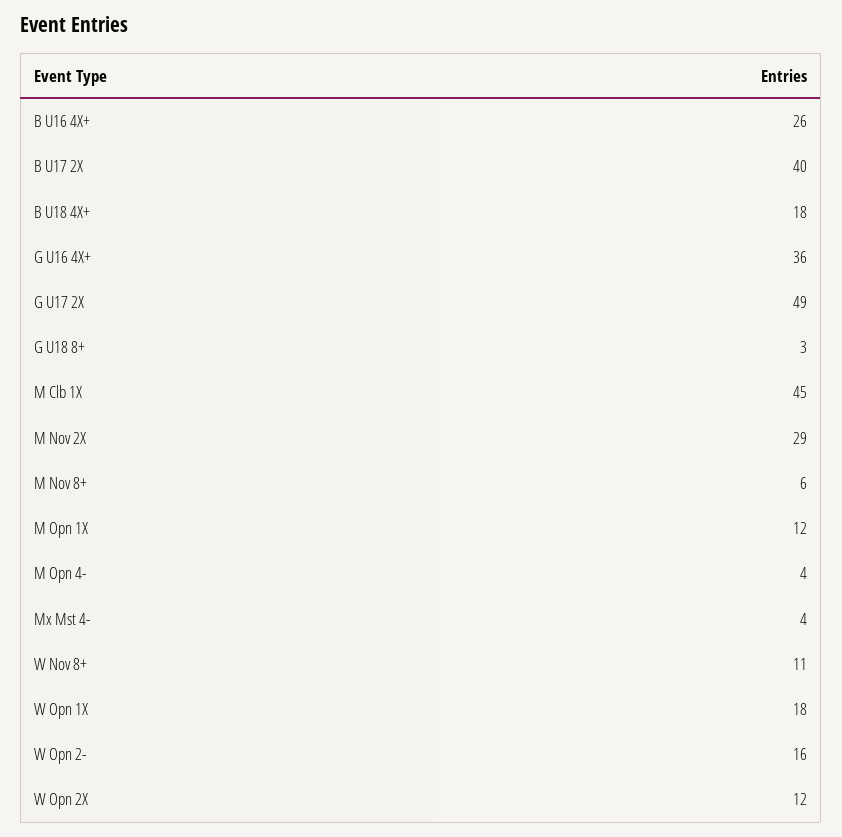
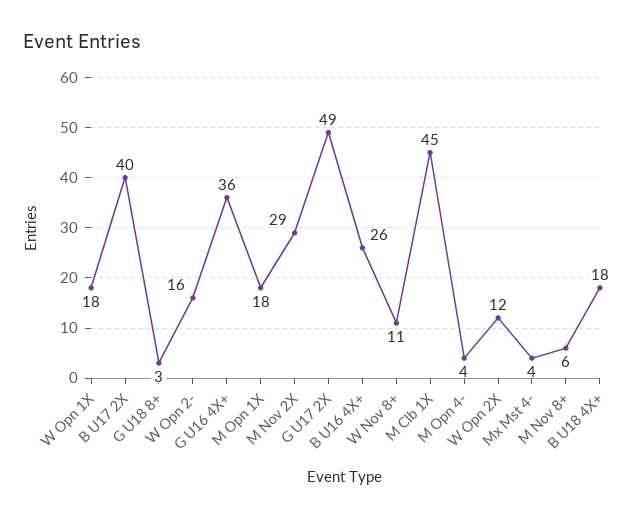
M Opn 1X: 12 -> 18

